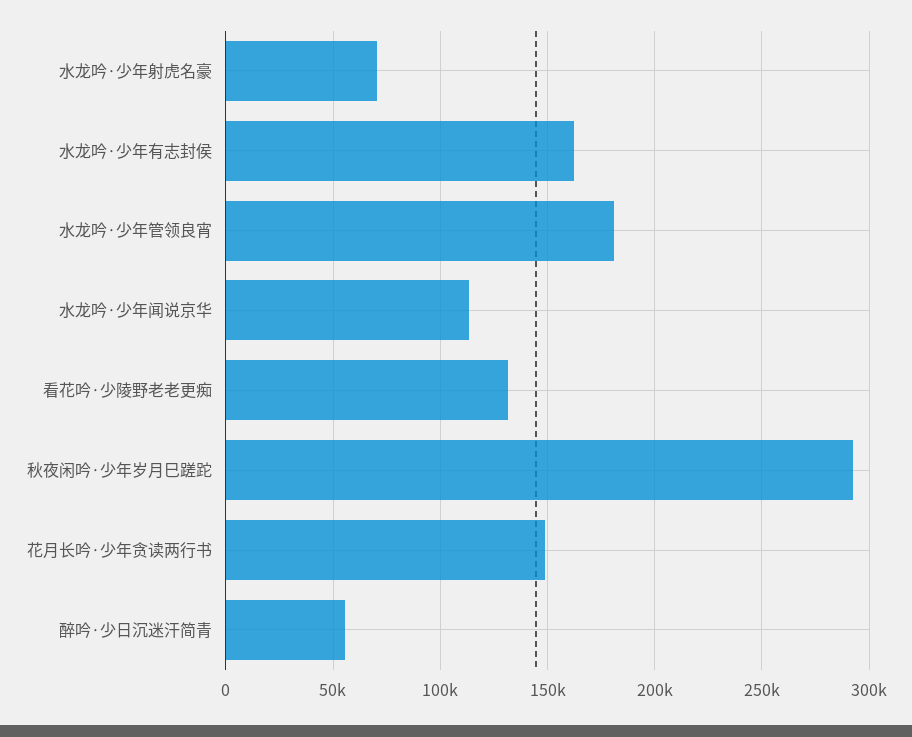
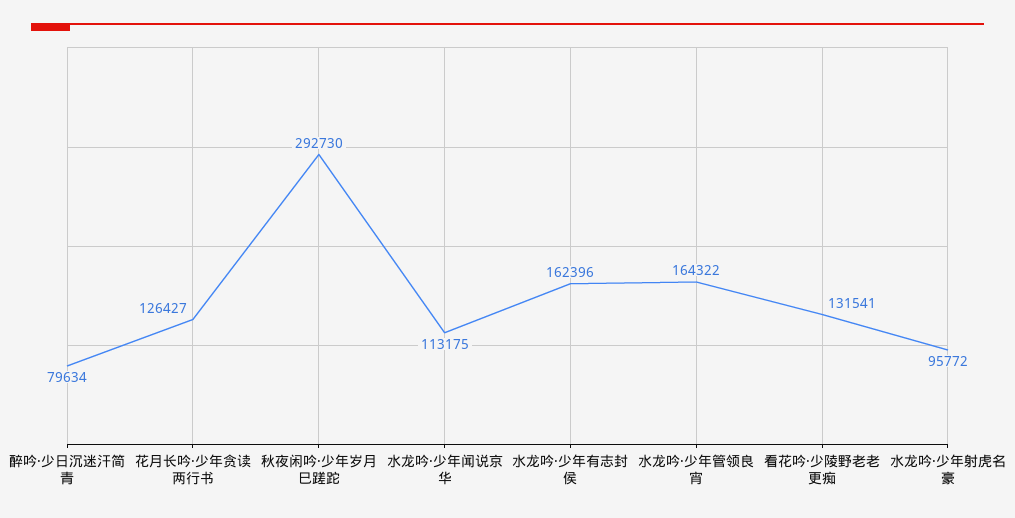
水龙吟·少年射虎名豪: 70000 -> 95772
水龙吟·少年管领良宵: 180000 -> 164322
花月长吟·少年贪读两行书: 150000 -> 126427
醉吟·少日沉迷汗简青: 55000 -> 79634

